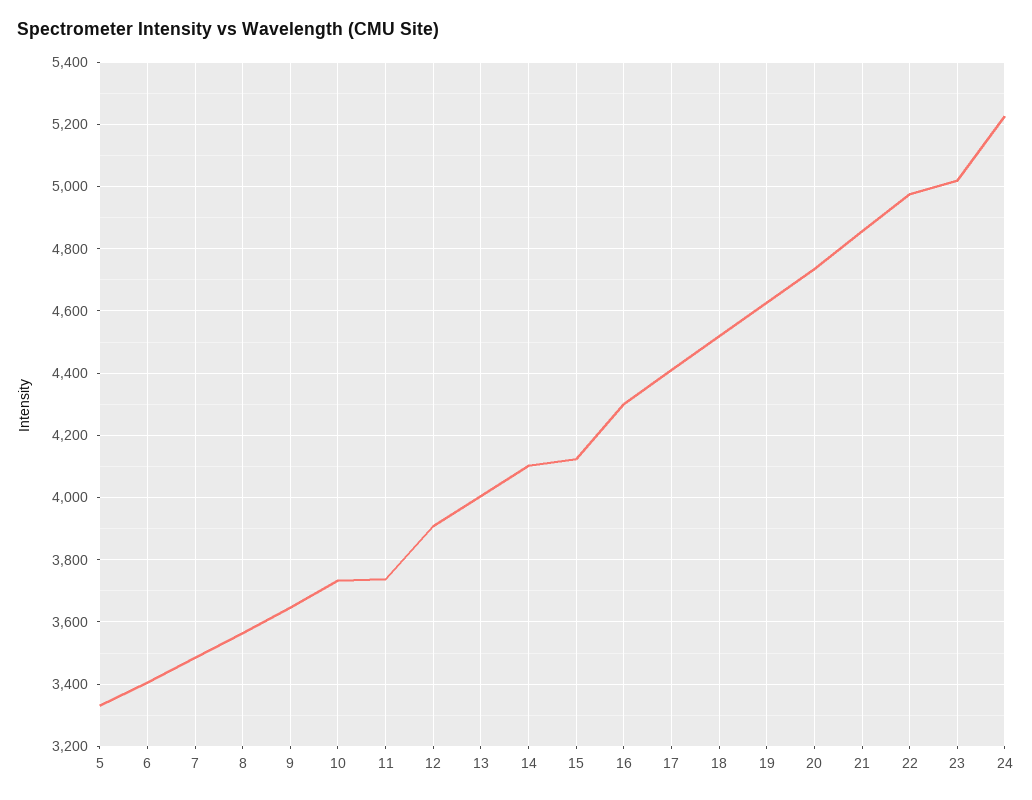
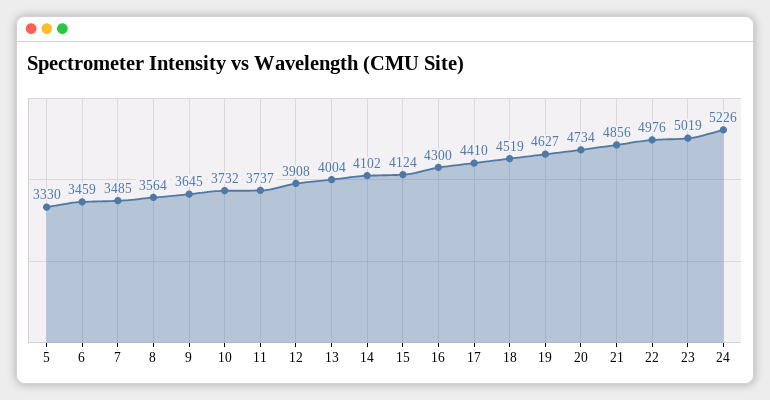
6: 3400 -> 3459

